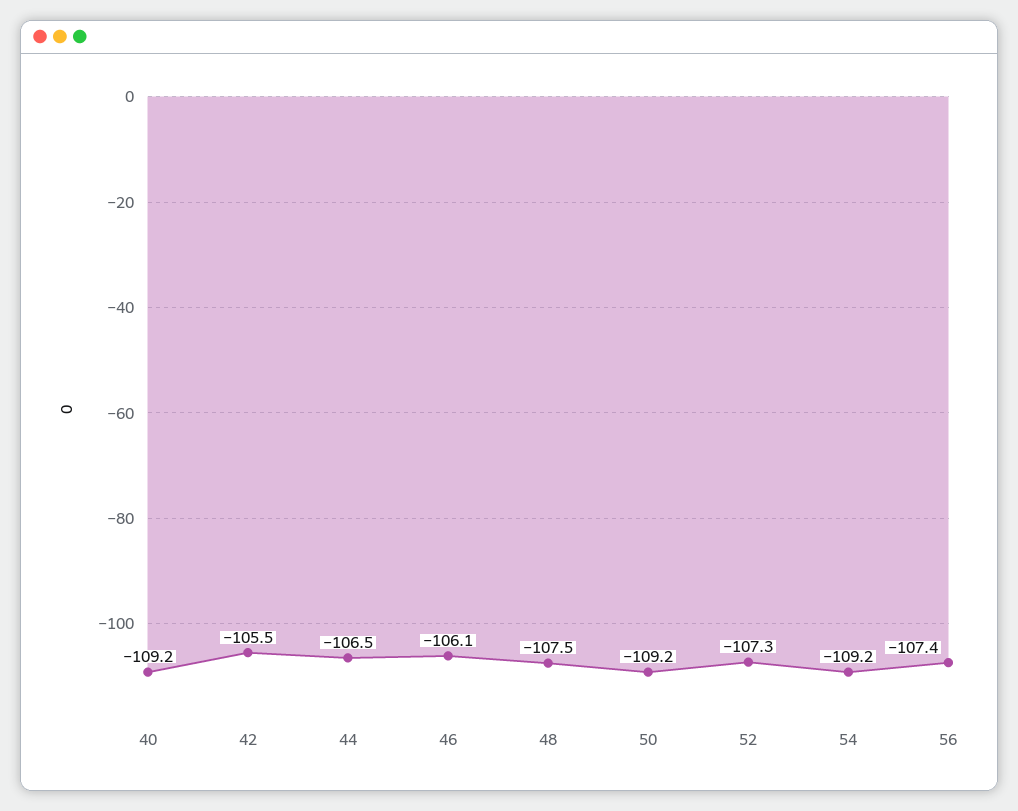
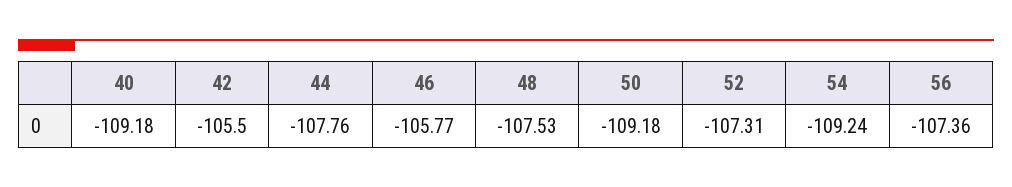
44: -106.5 -> -107.76
46: -106.1 -> -105.77

